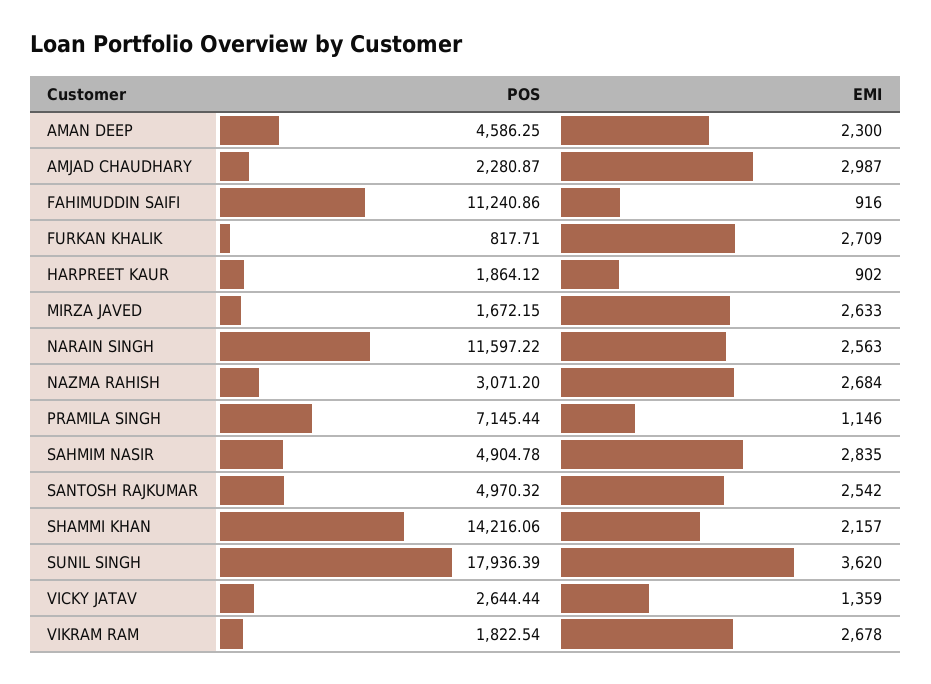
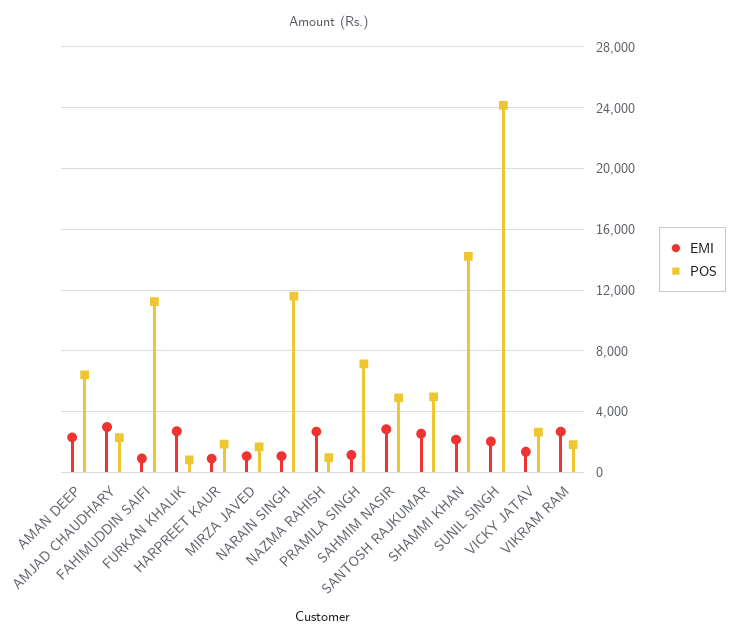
POS, AMAN DEEP: 4586.25 -> 6500
EMI, MIRZA JAVED: 2633 -> 1000
EMI, NARAIN SINGH: 2563 -> 1000
POS, NAZMA RAHISH: 3071.2 -> 1000
POS, SUNIL SINGH: 17936.39 -> 24000
EMI, SUNIL SINGH: 3620 -> 2000

